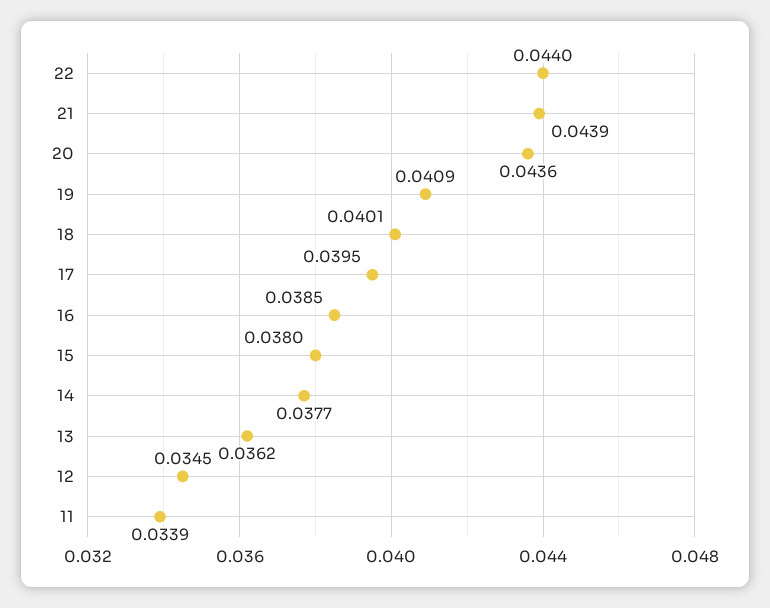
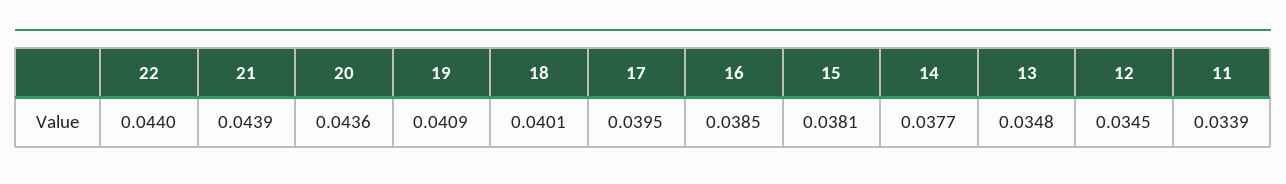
15: 0.038 -> 0.0381
13: 0.0362 -> 0.0348

